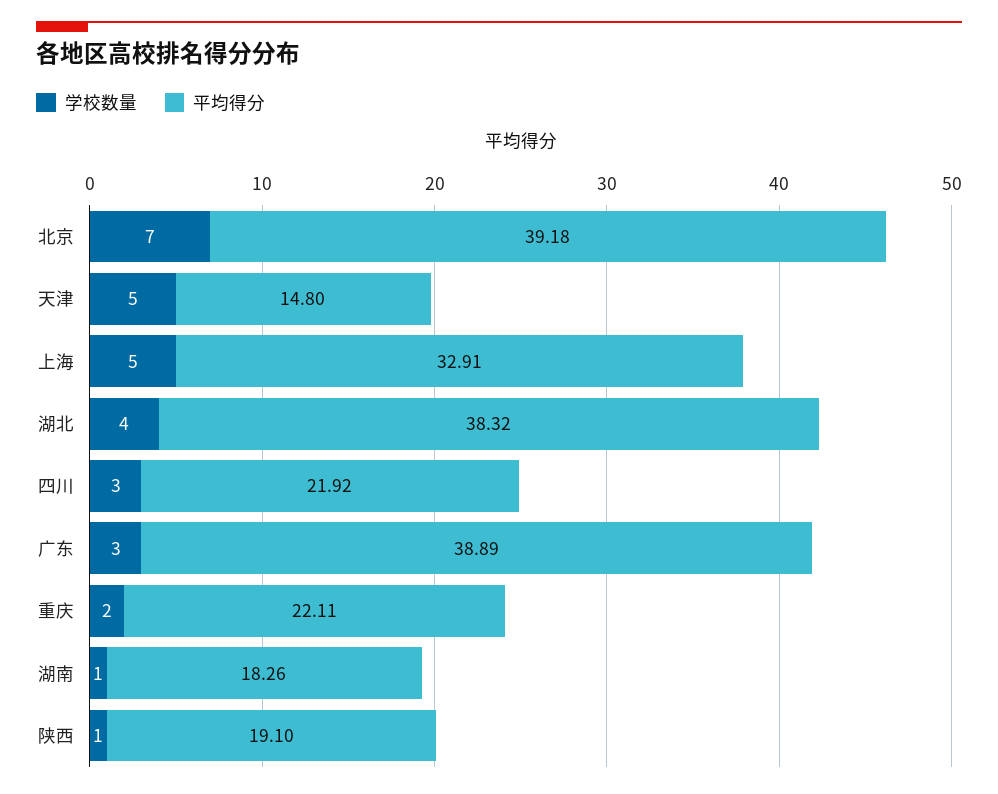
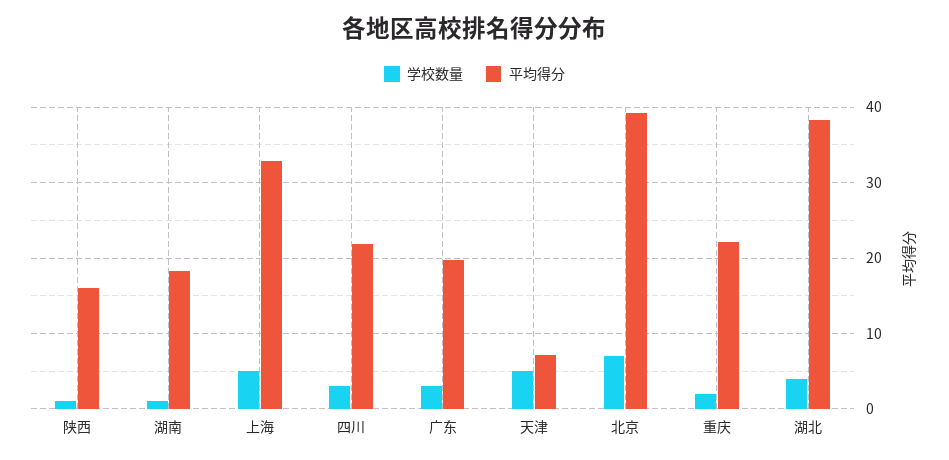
平均得分, 天津: 14.8 -> 7
平均得分, 广东: 38.89 -> 20
平均得分, 陕西: 19.1 -> 16

